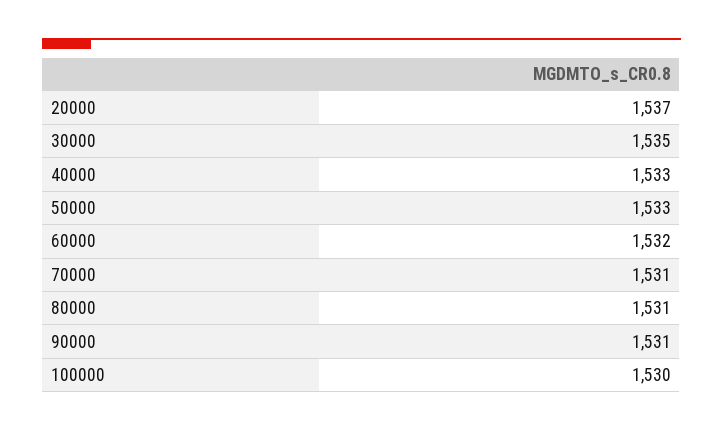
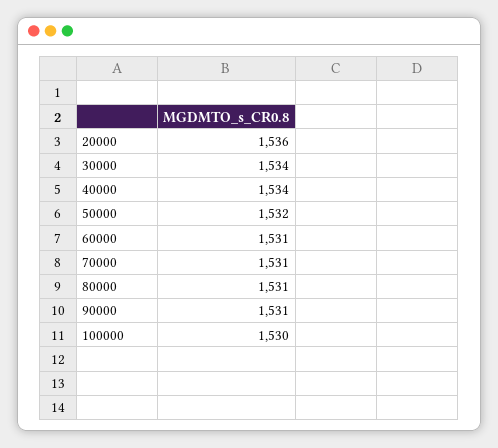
20000: 1537 -> 1536
30000: 1535 -> 1534
40000: 1533 -> 1534
50000: 1533 -> 1532
60000: 1532 -> 1531

